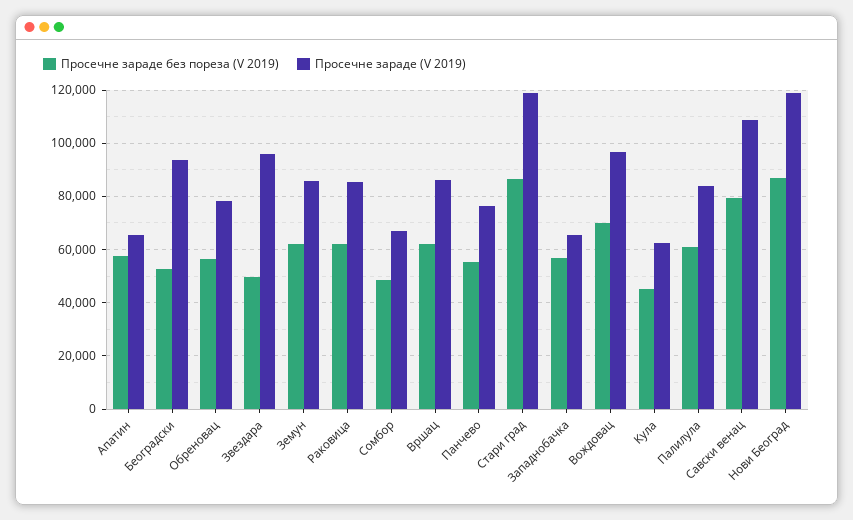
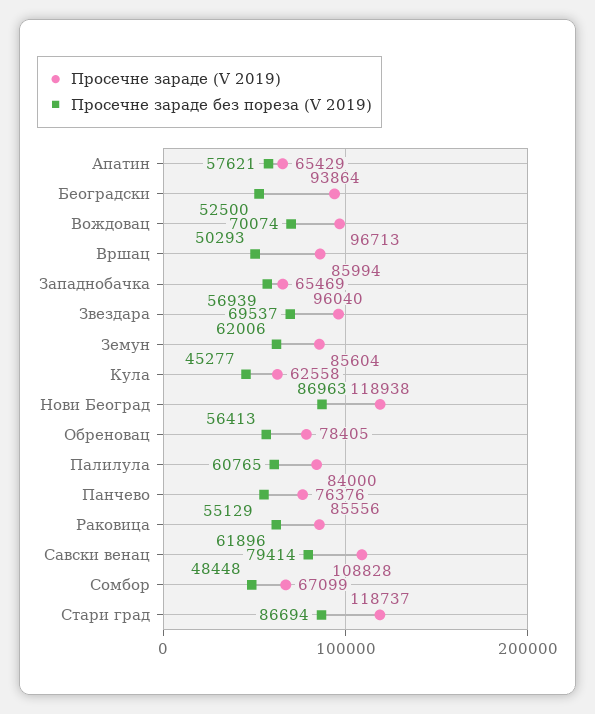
Просечне зараде без пореза (V 2019), Звездара: 50000 -> 69537
Просечне зараде без пореза (V 2019), Вршац: 62500 -> 50293

